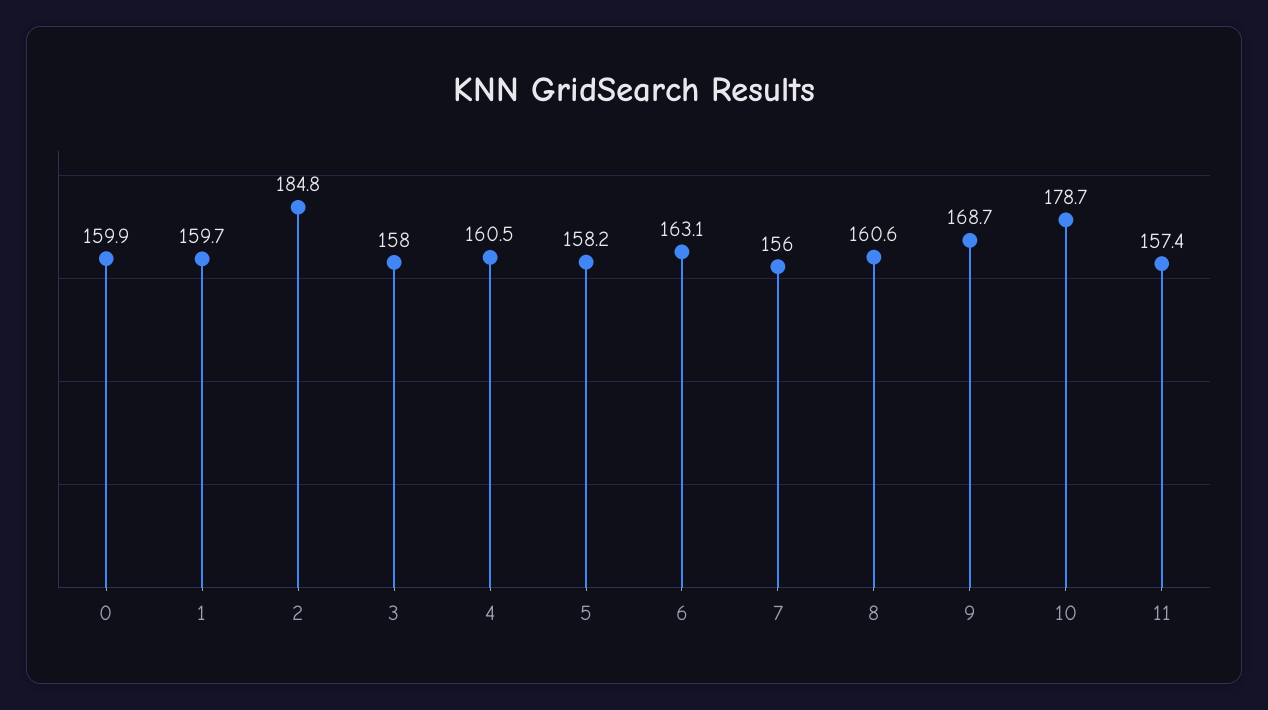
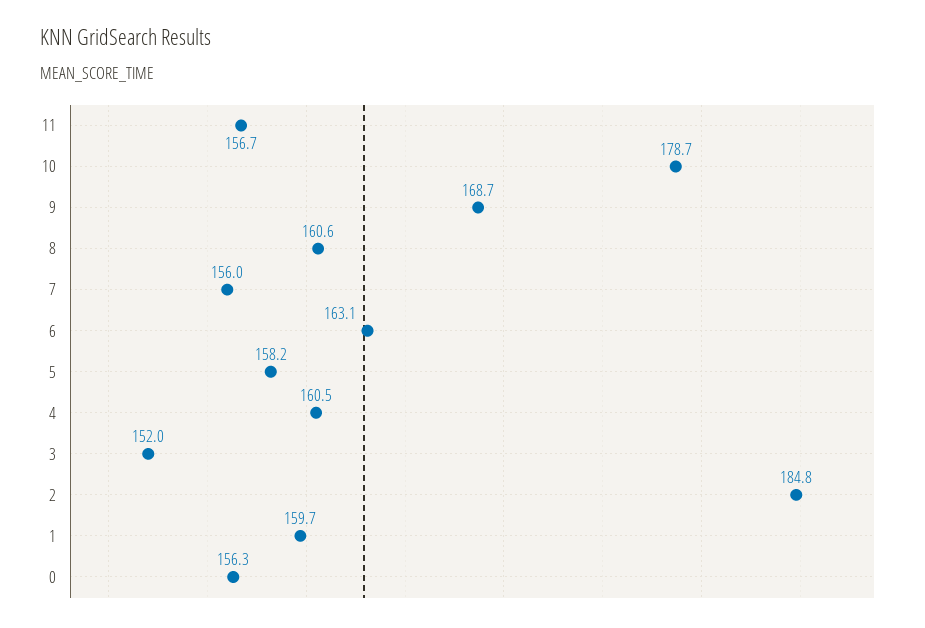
0: 159.9 -> 156.3
3: 158 -> 152
11: 157.4 -> 156.7

